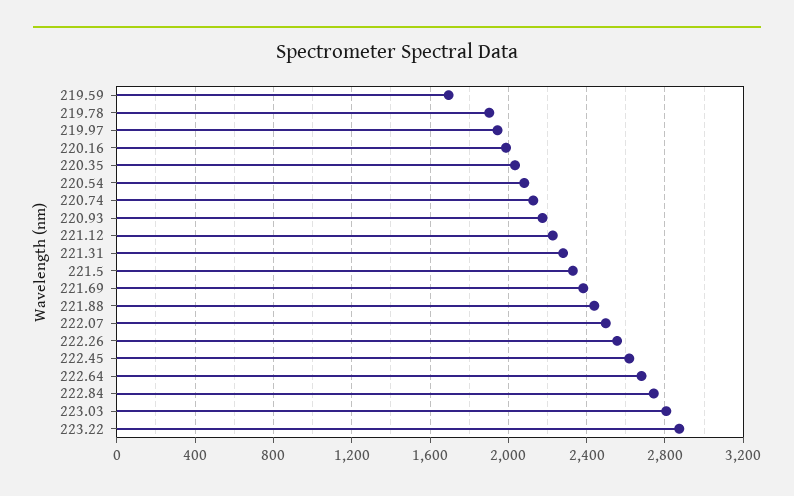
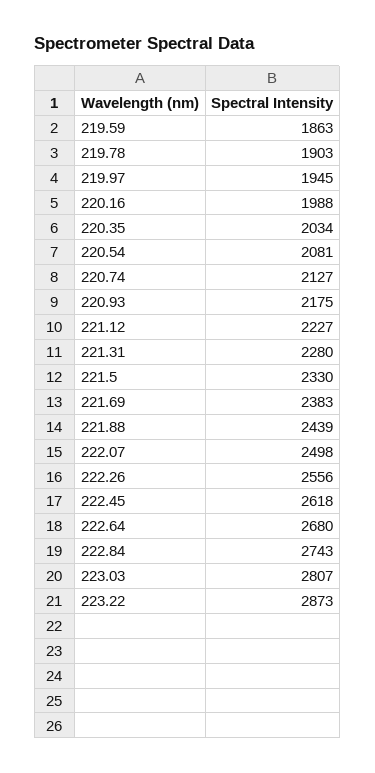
219.59: 1700 -> 1863

